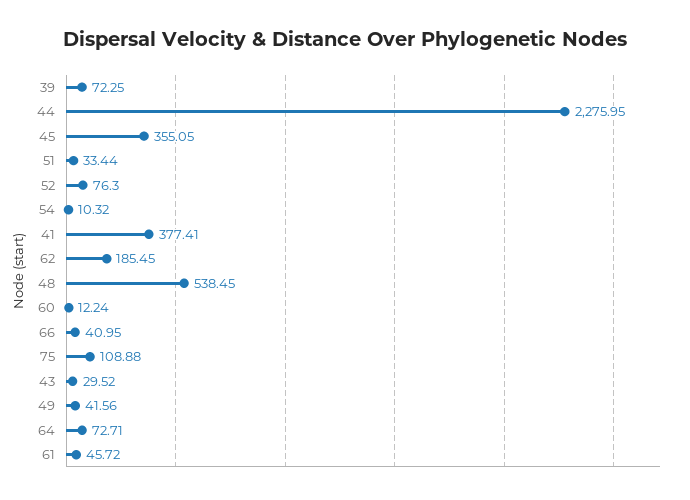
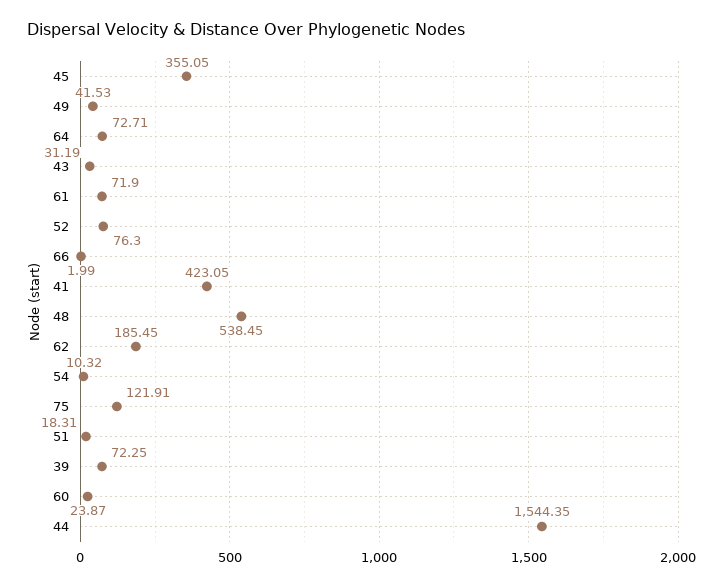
44: 2275.95 -> 1544.35
51: 33.44 -> 18.31
41: 377.41 -> 423.05
60: 12.24 -> 23.87
66: 40.95 -> 1.99
75: 108.88 -> 121.91
43: 29.52 -> 31.19
49: 41.56 -> 41.53
61: 45.72 -> 71.9

